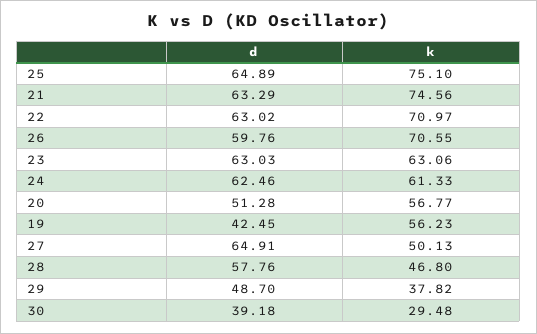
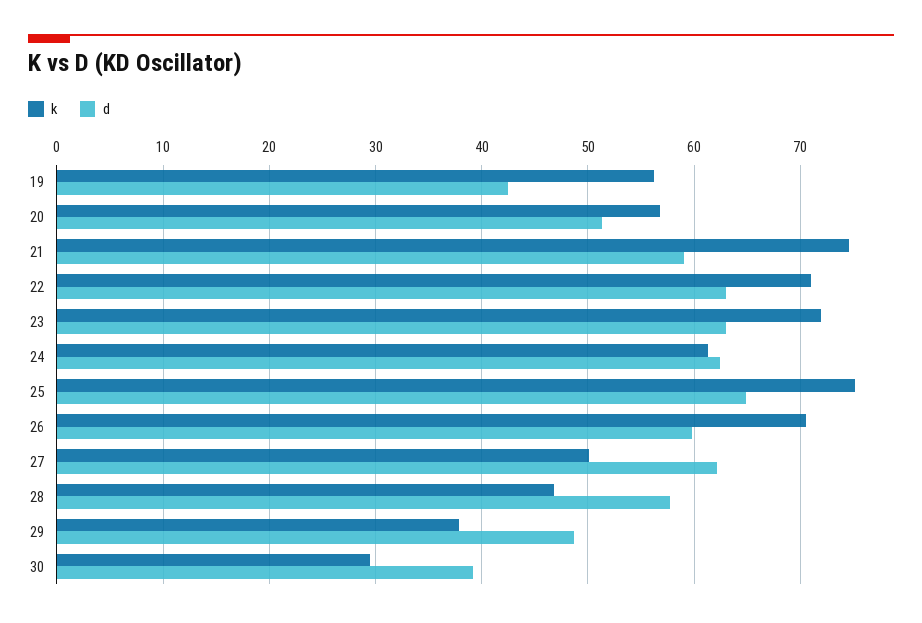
d, 21: 63.29 -> 59
k, 23: 63.06 -> 72
d, 27: 64.91 -> 62

